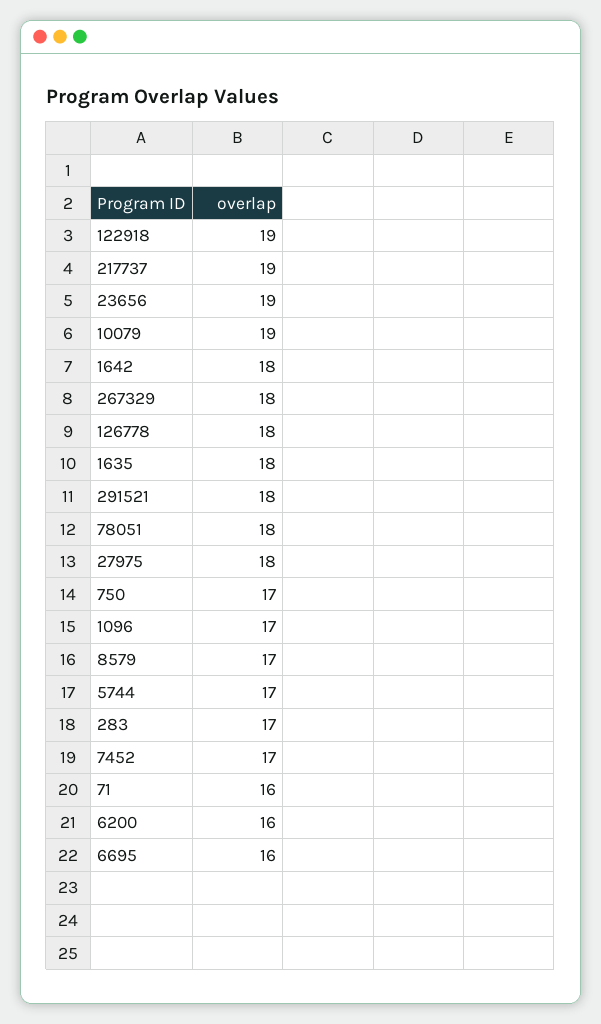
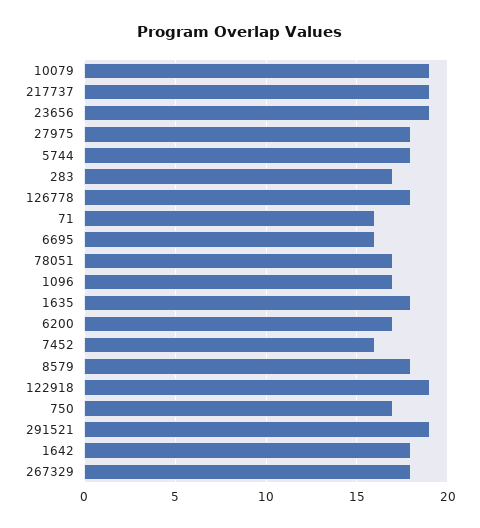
291521: 18 -> 19
78051: 18 -> 17
8579: 17 -> 18
5744: 17 -> 18
7452: 17 -> 16
6200: 16 -> 17

